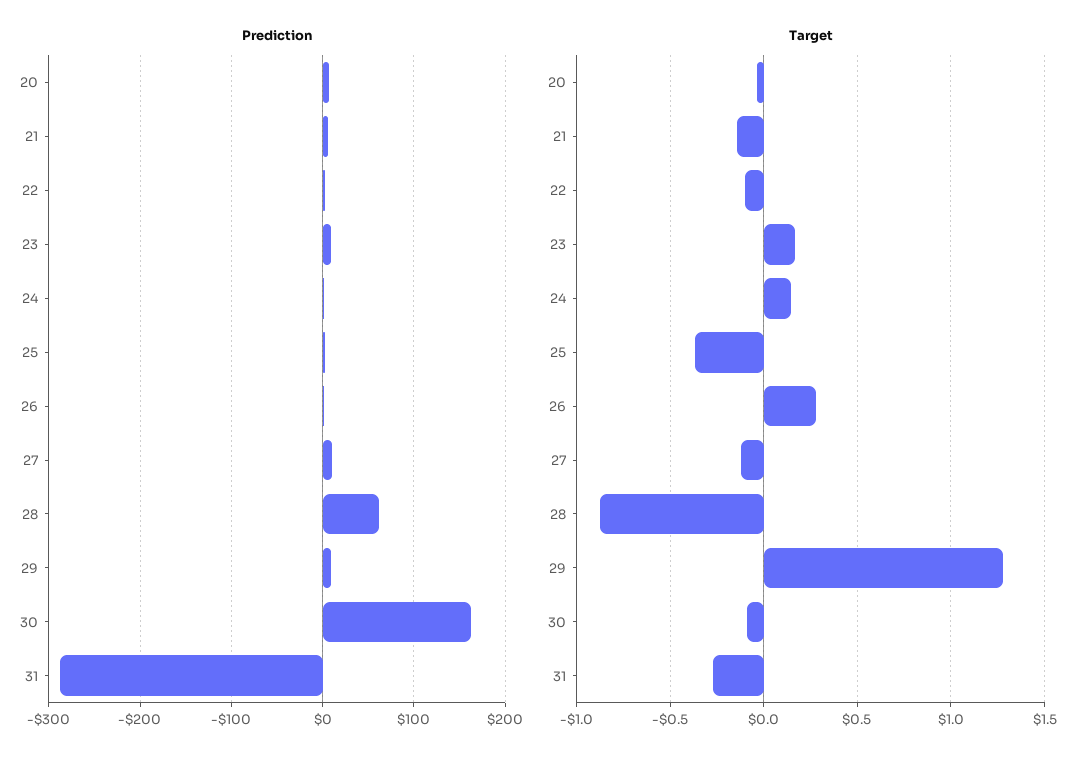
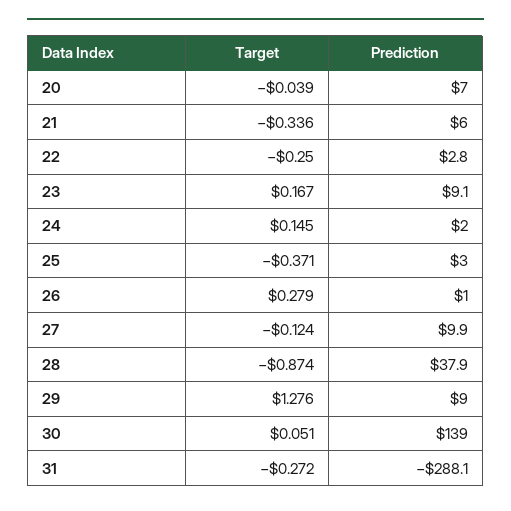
Prediction, 28: 60 -> 37.9
Prediction, 30: 160 -> 139
Target, 21: -0.15 -> -0.336
Target, 22: -0.1 -> -0.25
Target, 30: -0.1 -> 0.051

